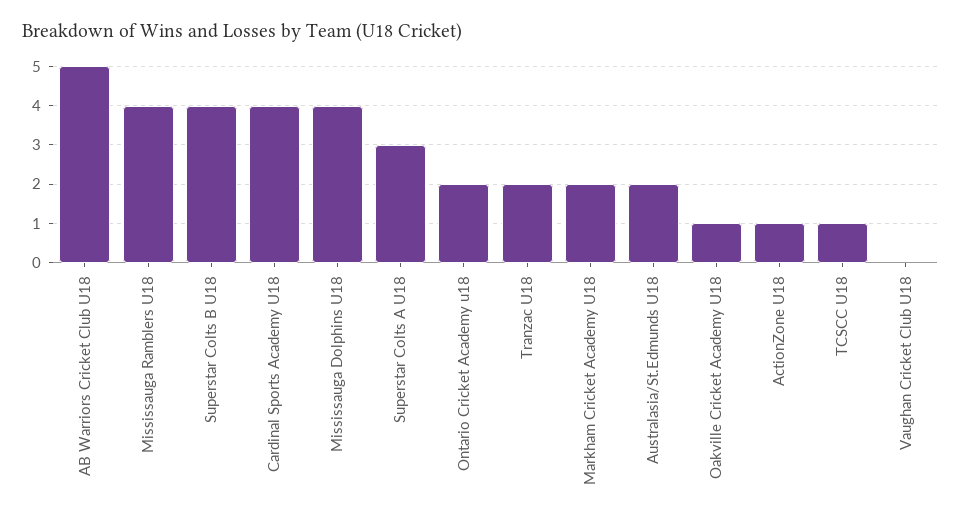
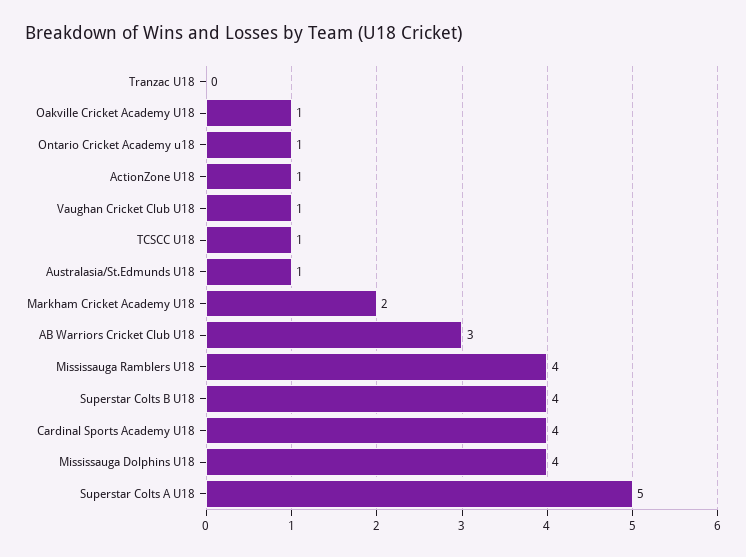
AB Warriors Cricket Club U18: 5 -> 3
Superstar Colts A U18: 3 -> 5
Ontario Cricket Academy u18: 2 -> 1
Tranzac U18: 2 -> 0
Australasia/St.Edmunds U18: 2 -> 1
Vaughan Cricket Club U18: 0 -> 1

